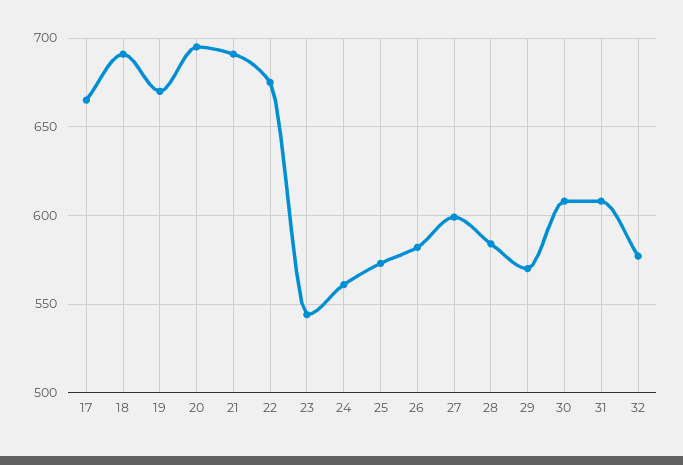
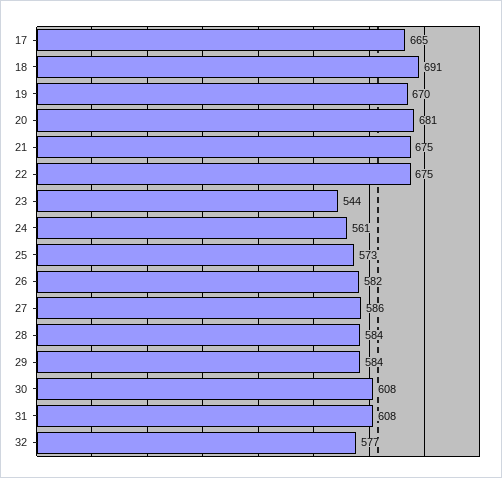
20: 695 -> 681
21: 690 -> 675
27: 600 -> 586
29: 570 -> 584

